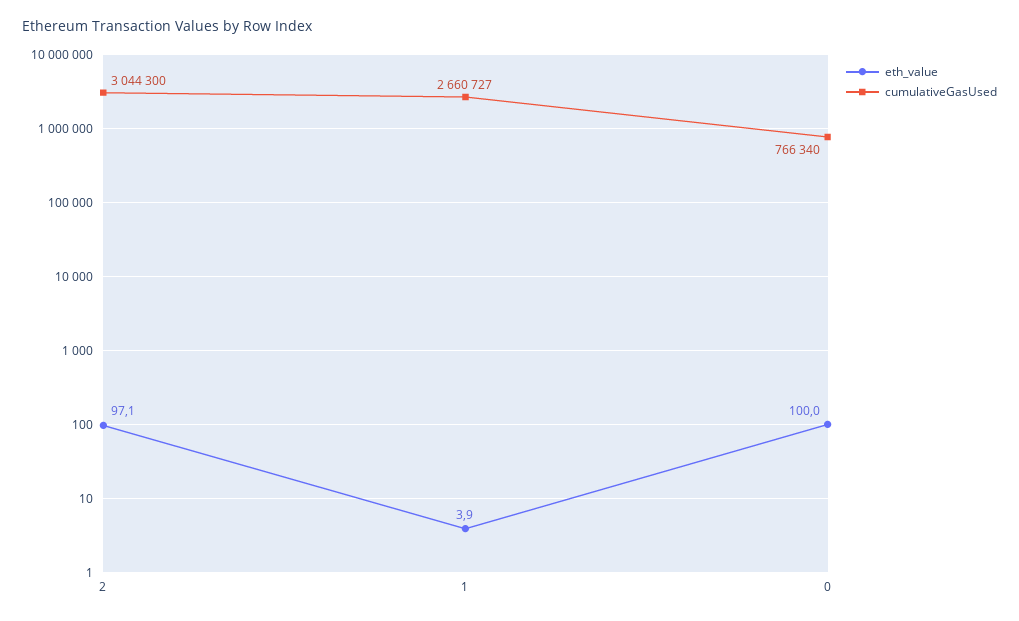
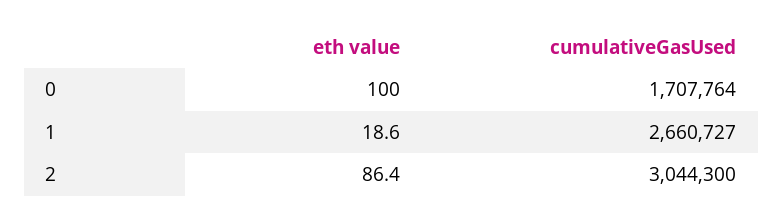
eth_value, 2: 97.1 -> 86.4
eth_value, 1: 3.9 -> 18.6
cumulativeGasUsed, 0: 766340 -> 1707764

